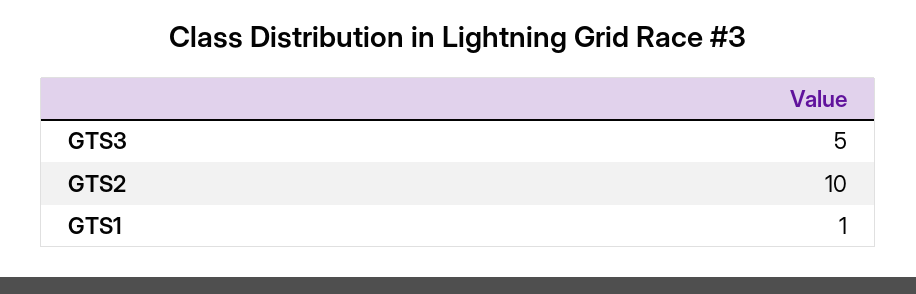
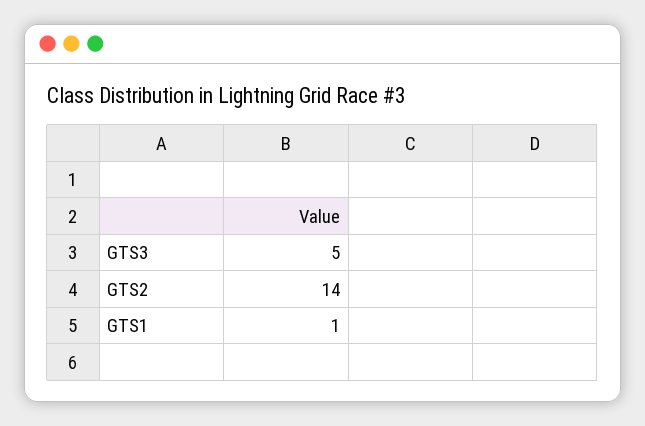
GTS2: 10 -> 14

